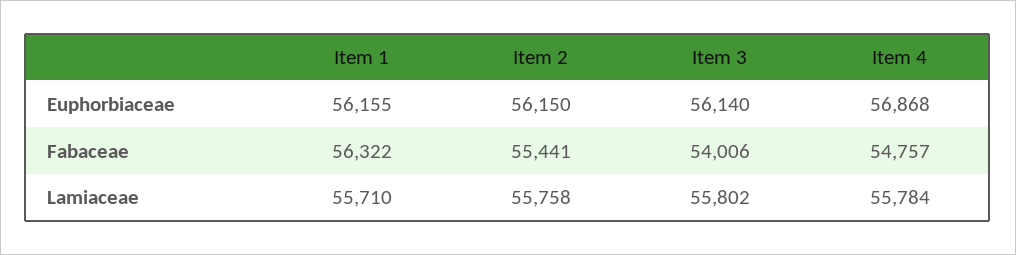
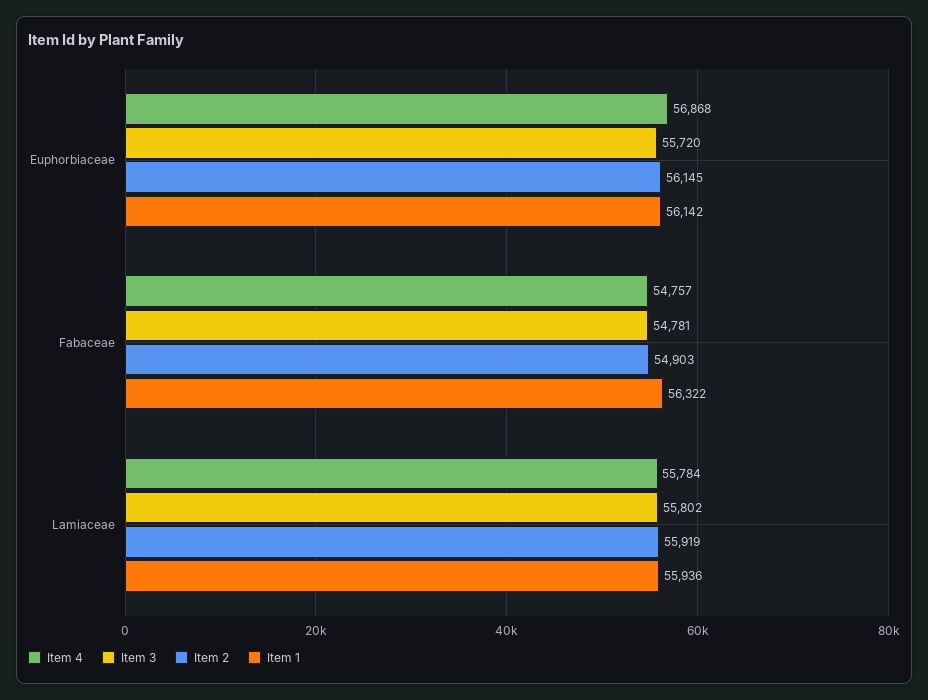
Item 1, Euphorbiaceae: 56155 -> 56142
Item 2, Euphorbiaceae: 56150 -> 56145
Item 3, Euphorbiaceae: 56140 -> 55720
Item 2, Fabaceae: 55441 -> 54903
Item 3, Fabaceae: 54006 -> 54781
Item 1, Lamiaceae: 55710 -> 55936
Item 2, Lamiaceae: 55758 -> 55919

